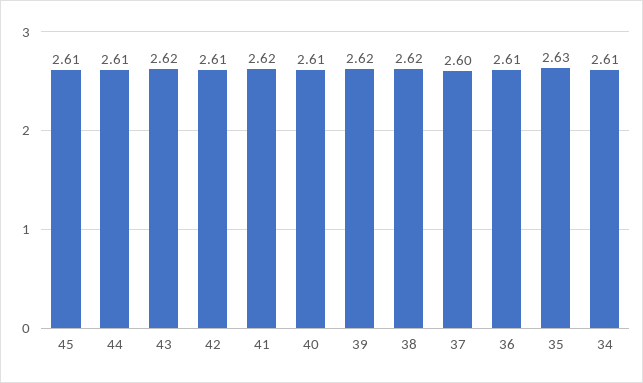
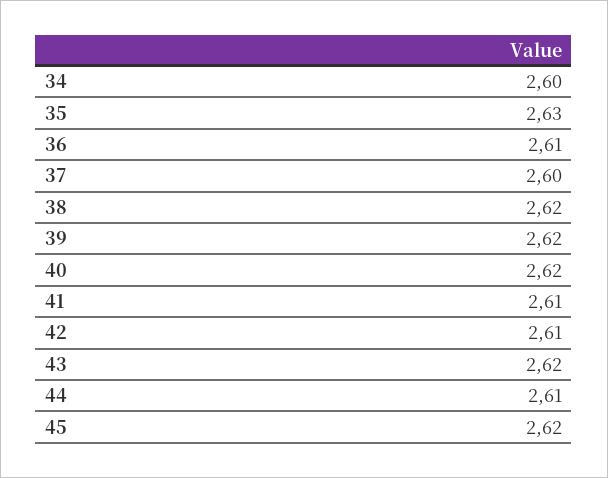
45: 2.61 -> 2.62
41: 2.62 -> 2.61
40: 2.61 -> 2.62
34: 2.61 -> 2.6

